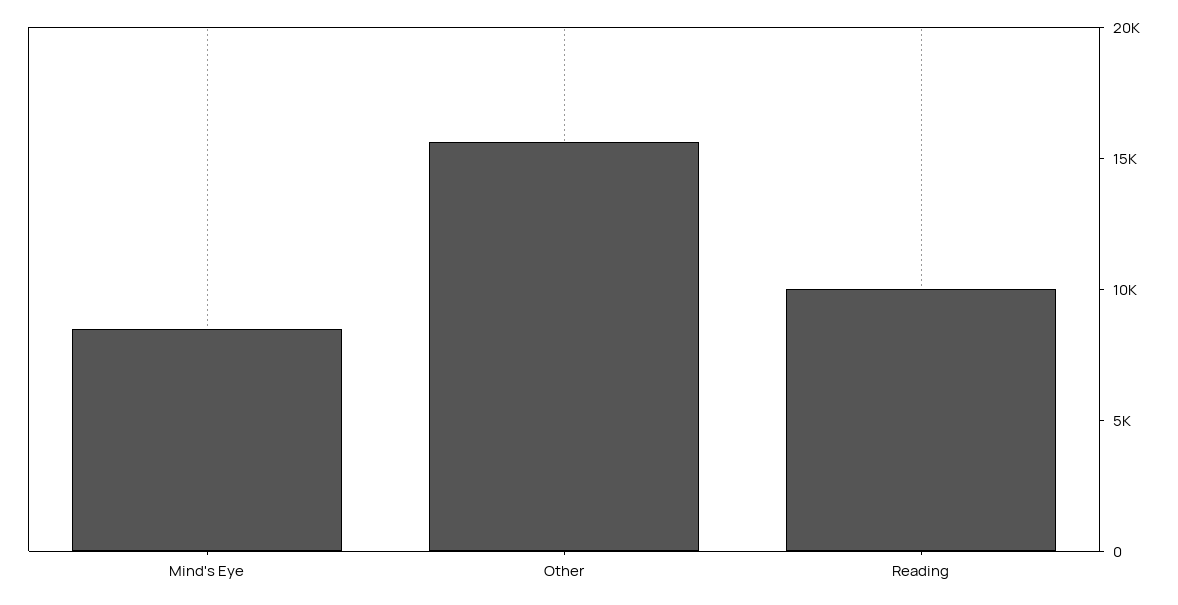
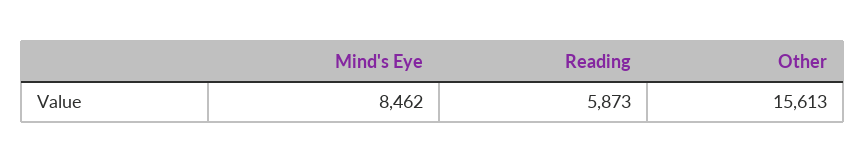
Reading: 10000 -> 5873

